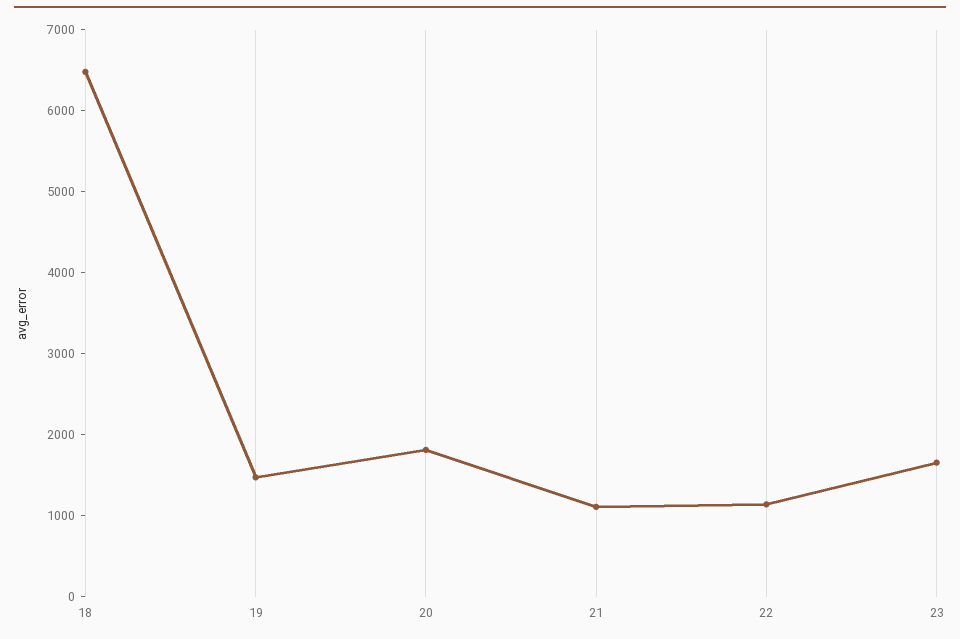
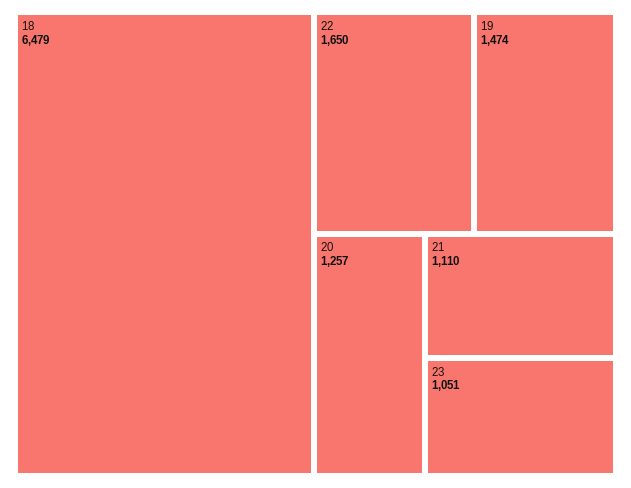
20: 1800 -> 1257
22: 1200 -> 1650
23: 1600 -> 1051

